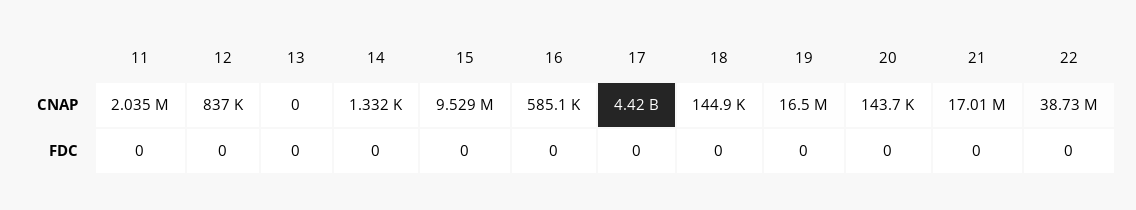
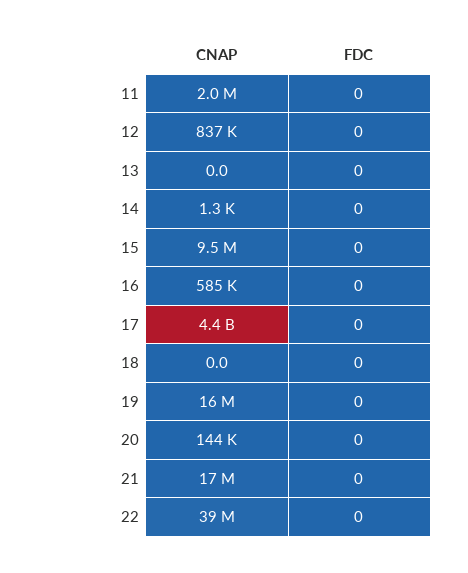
18, CNAP: 144900 -> 0

